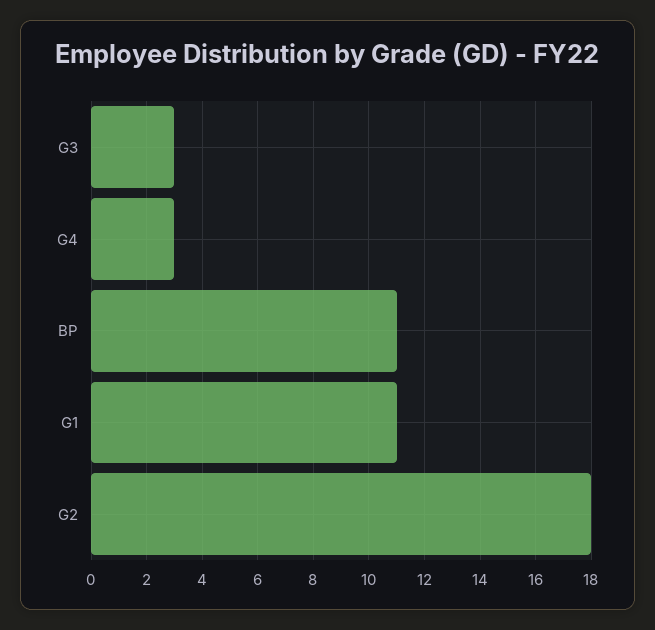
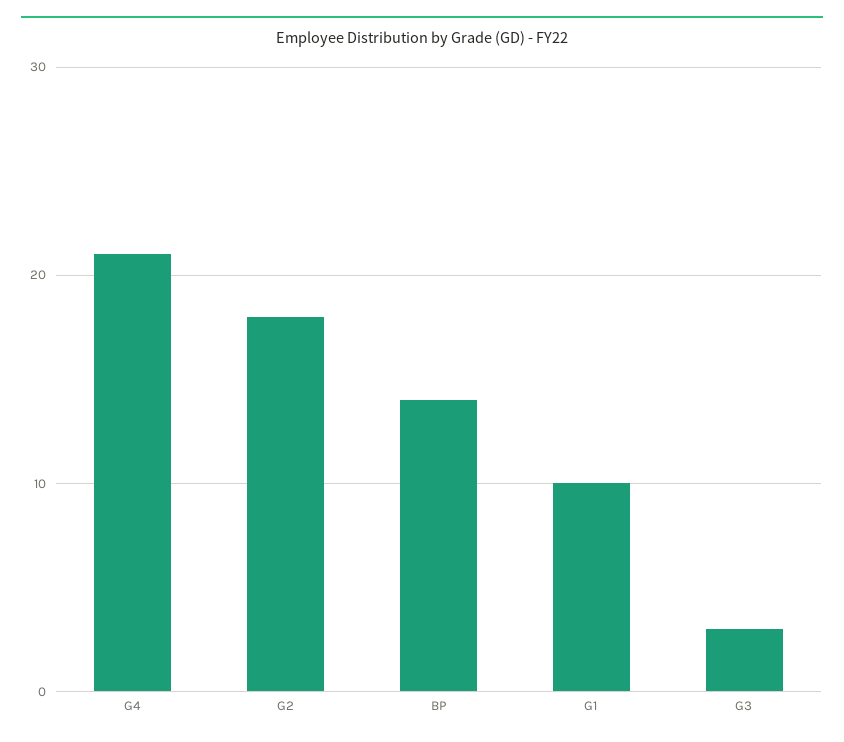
G4: 3 -> 21
BP: 11 -> 14
G1: 11 -> 10

